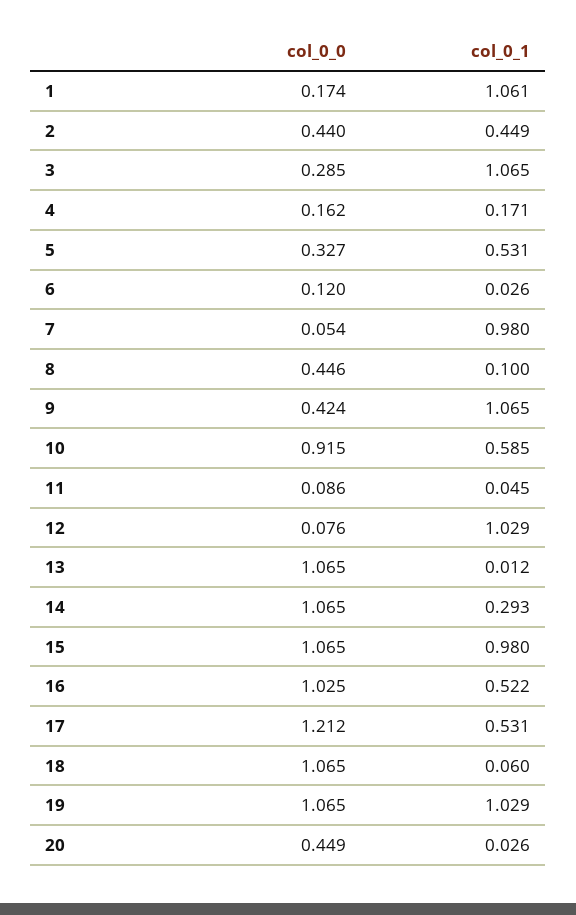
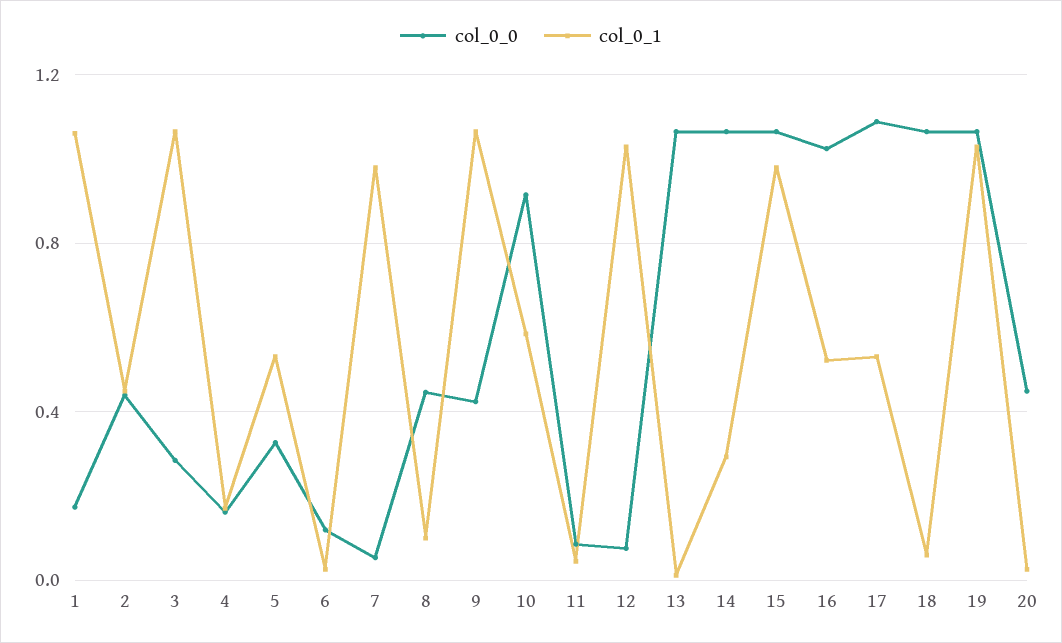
col_0_0, 17: 1.212 -> 1.1

